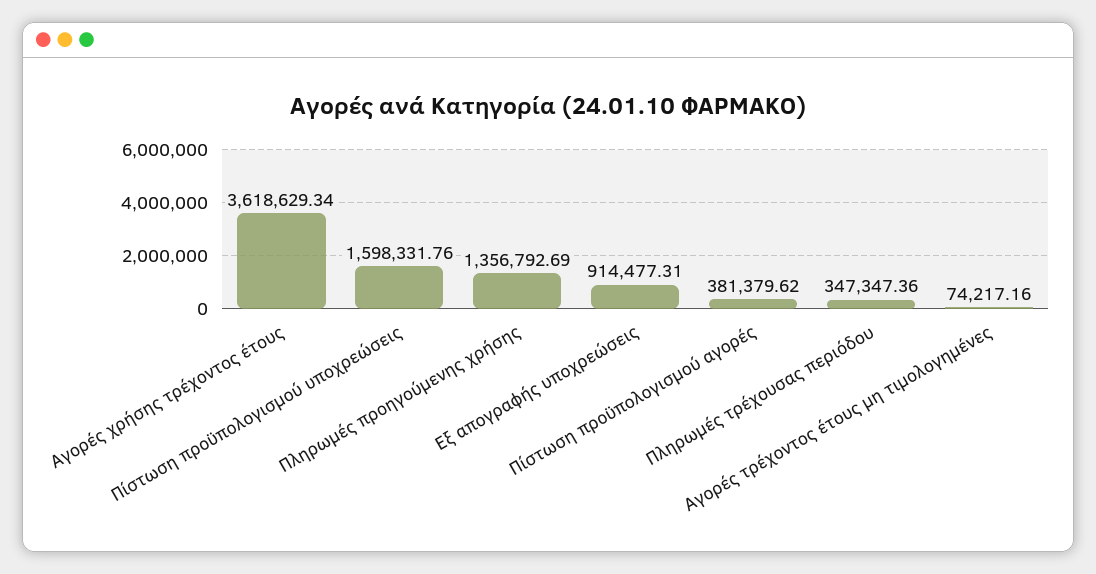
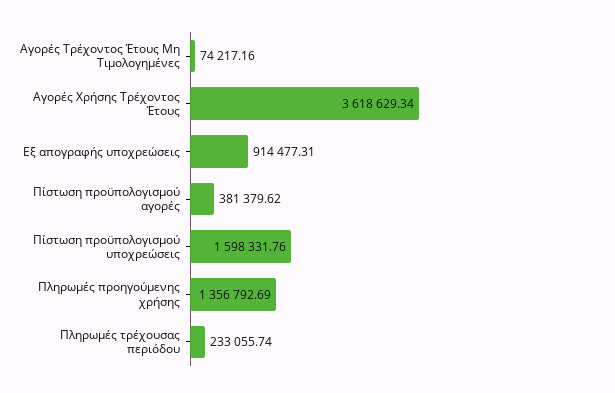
Πληρωμές τρέχουσας περιόδου: 347347.36 -> 233055.74

